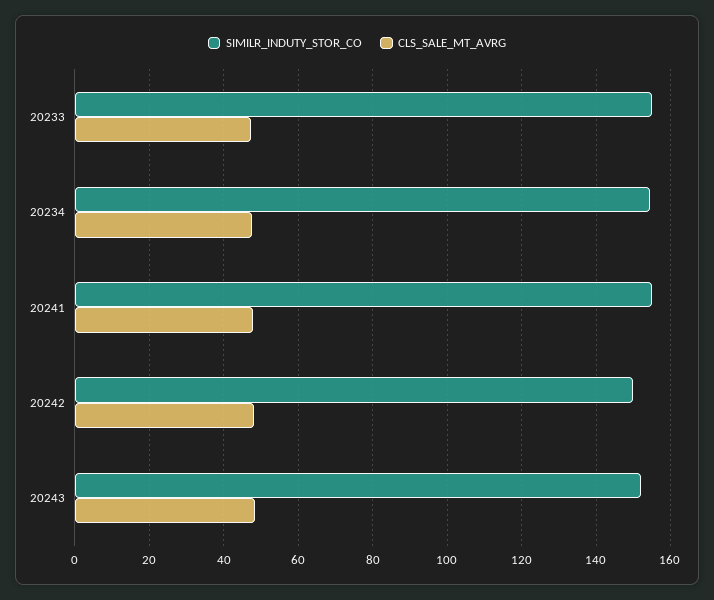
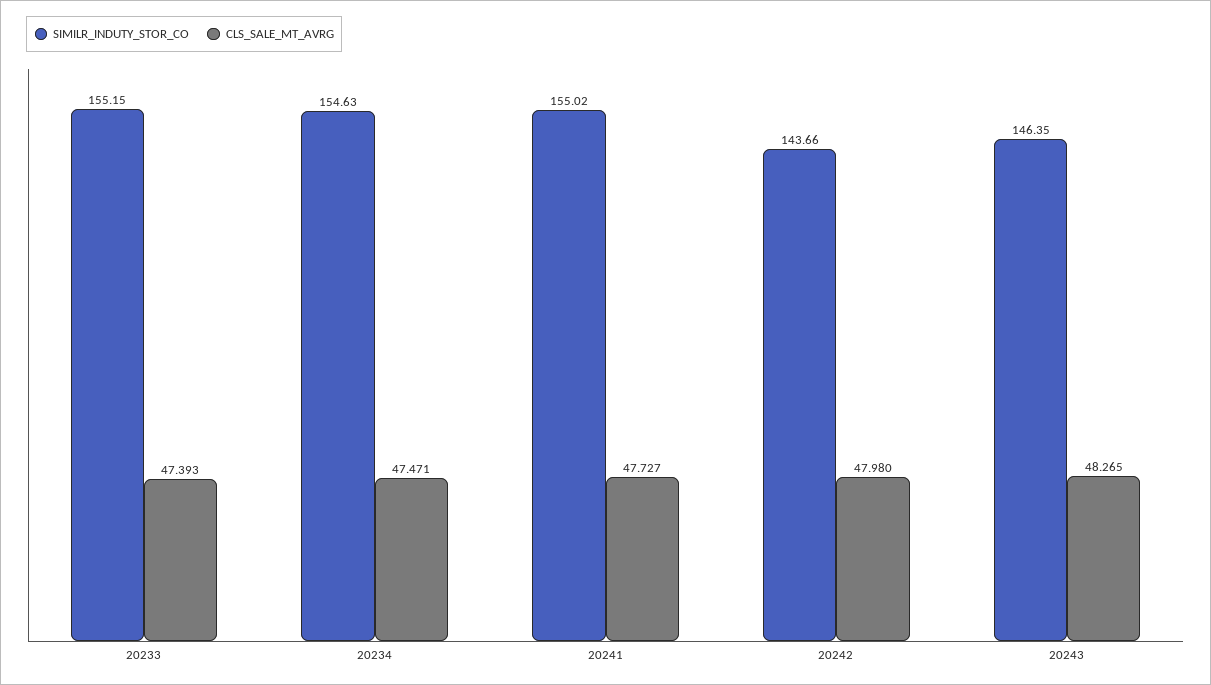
SIMILR_INDUTY_STOR_CO, 20242: 150 -> 143.66
SIMILR_INDUTY_STOR_CO, 20243: 152 -> 146.35

